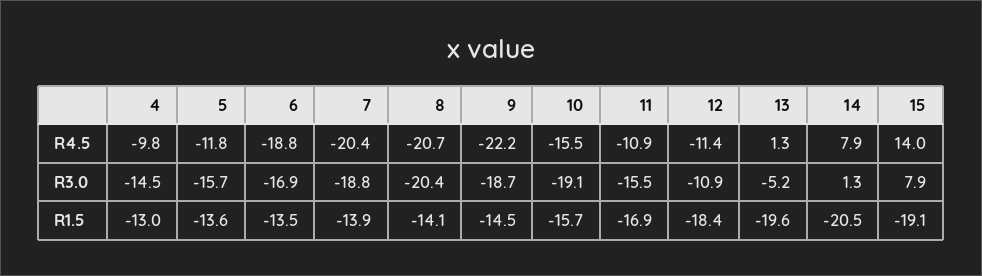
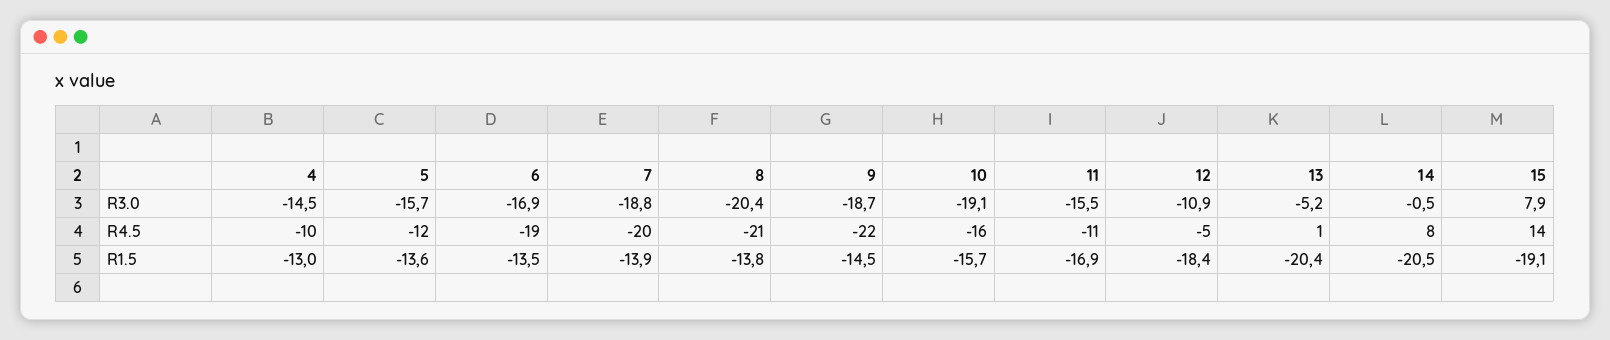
12, R4.5: -11.4 -> -5
14, R3.0: 1.3 -> -0.5
8, R1.5: -14.1 -> -13.8
13, R1.5: -19.6 -> -20.4

